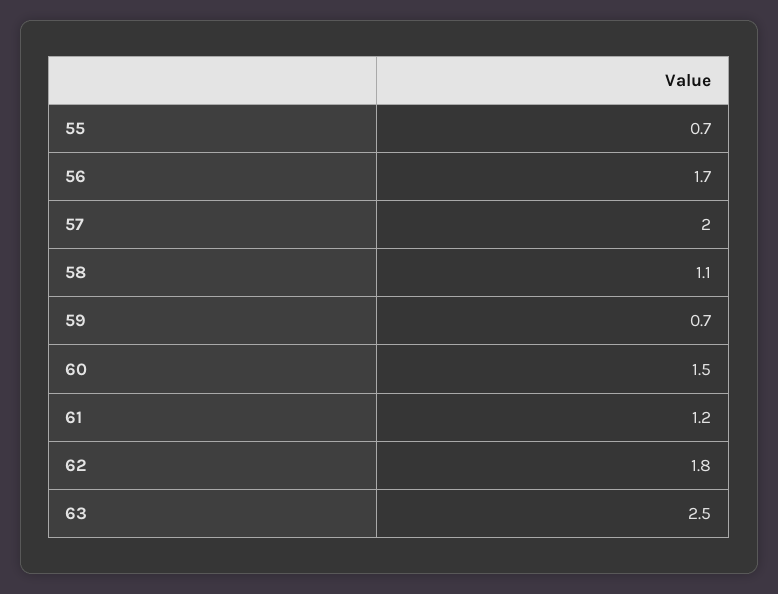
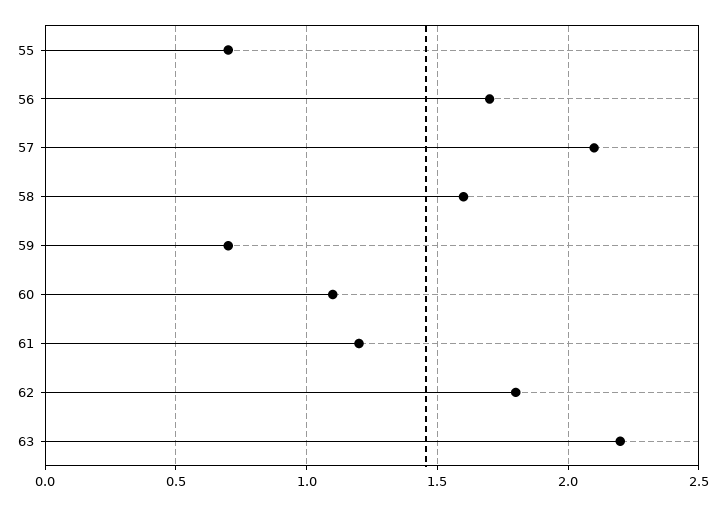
57: 2 -> 2.1
58: 1.1 -> 1.6
60: 1.5 -> 1.1
63: 2.5 -> 2.2

